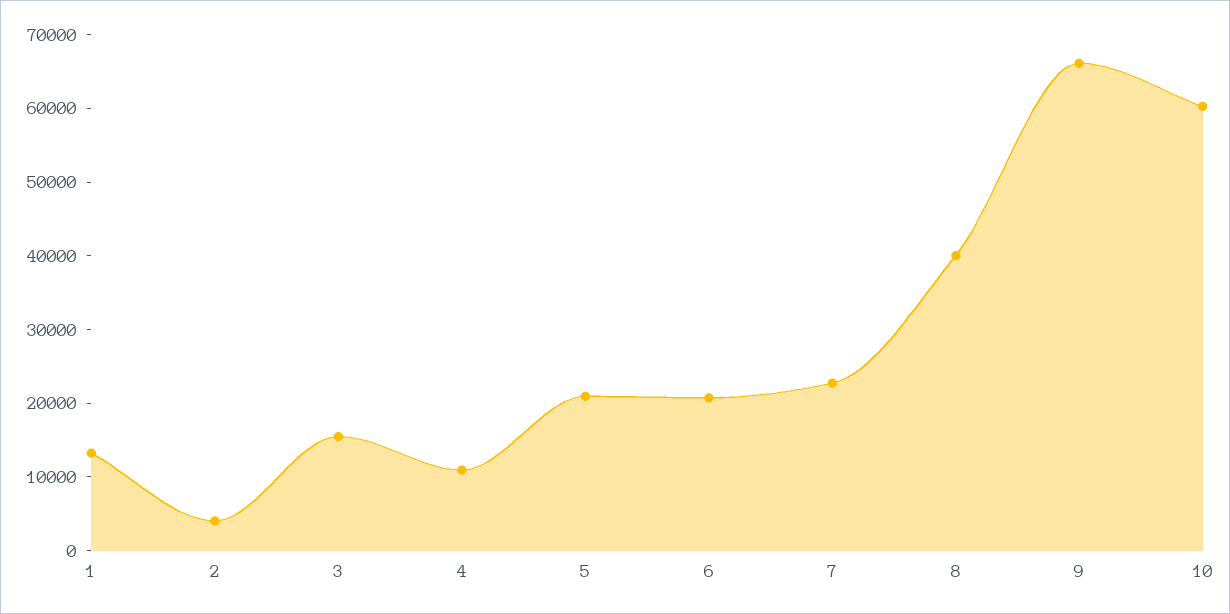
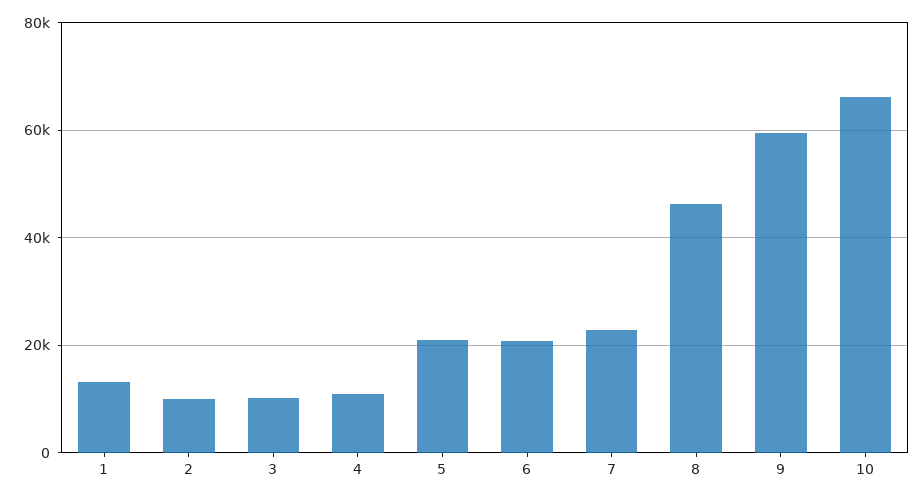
2: 4000 -> 10000
3: 16000 -> 10000
8: 40000 -> 46000
9: 66000 -> 60000
10: 60000 -> 66000

